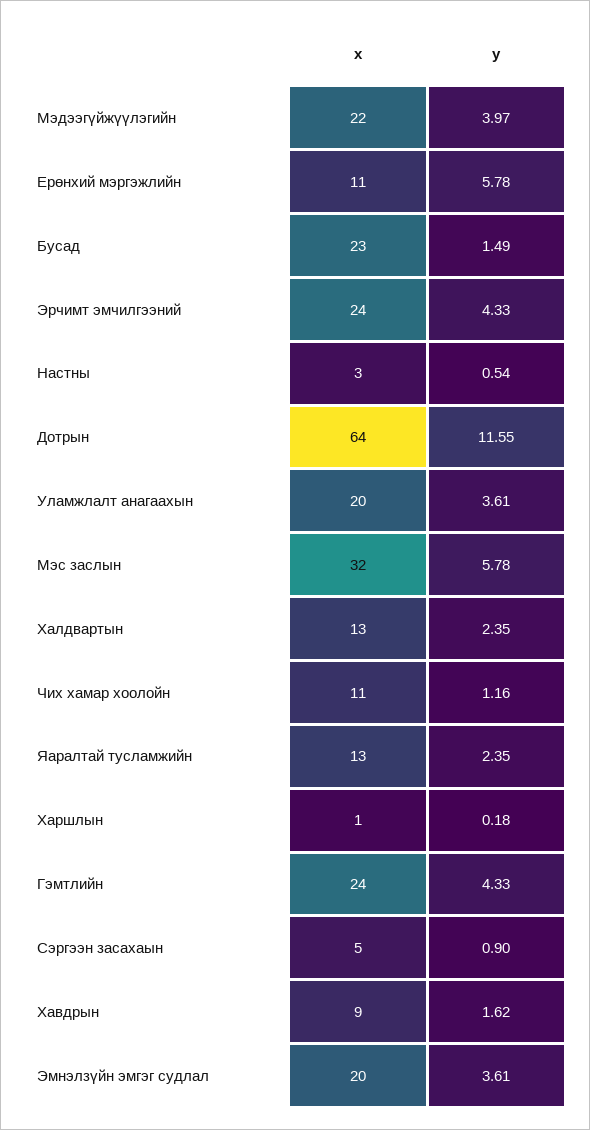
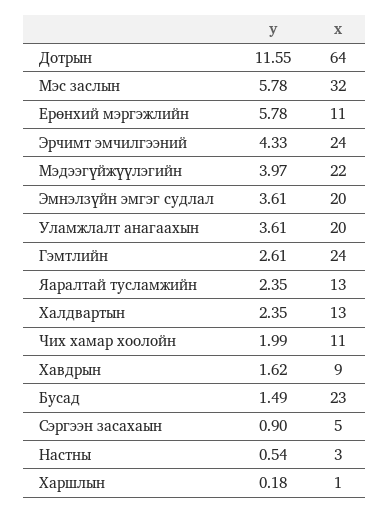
y, Чих хамар хоолойн: 1.16 -> 1.99
y, Гэмтлийн: 4.33 -> 2.61

